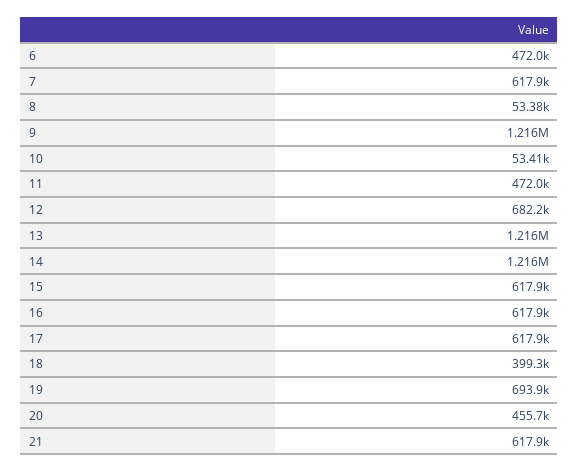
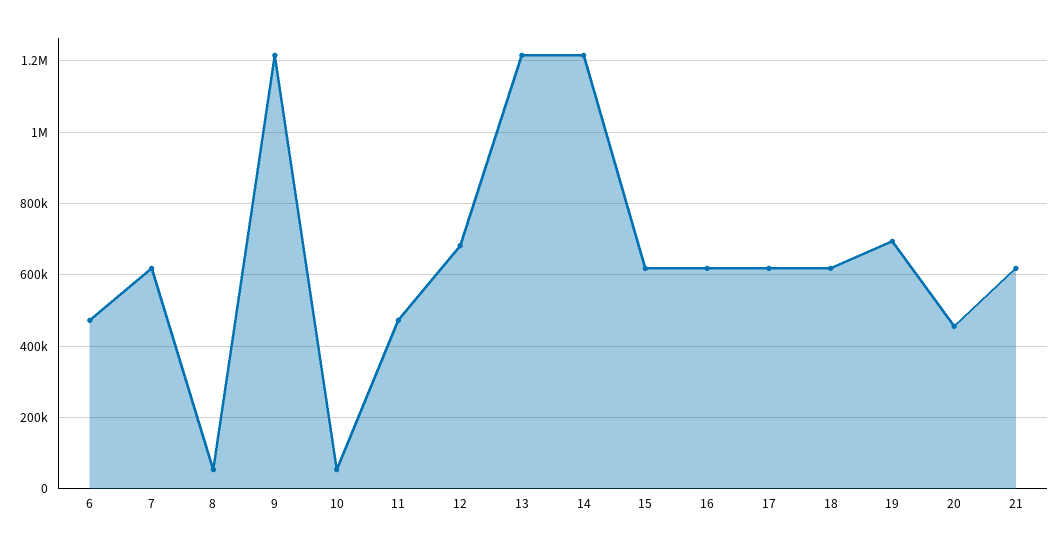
18: 399300 -> 620000

